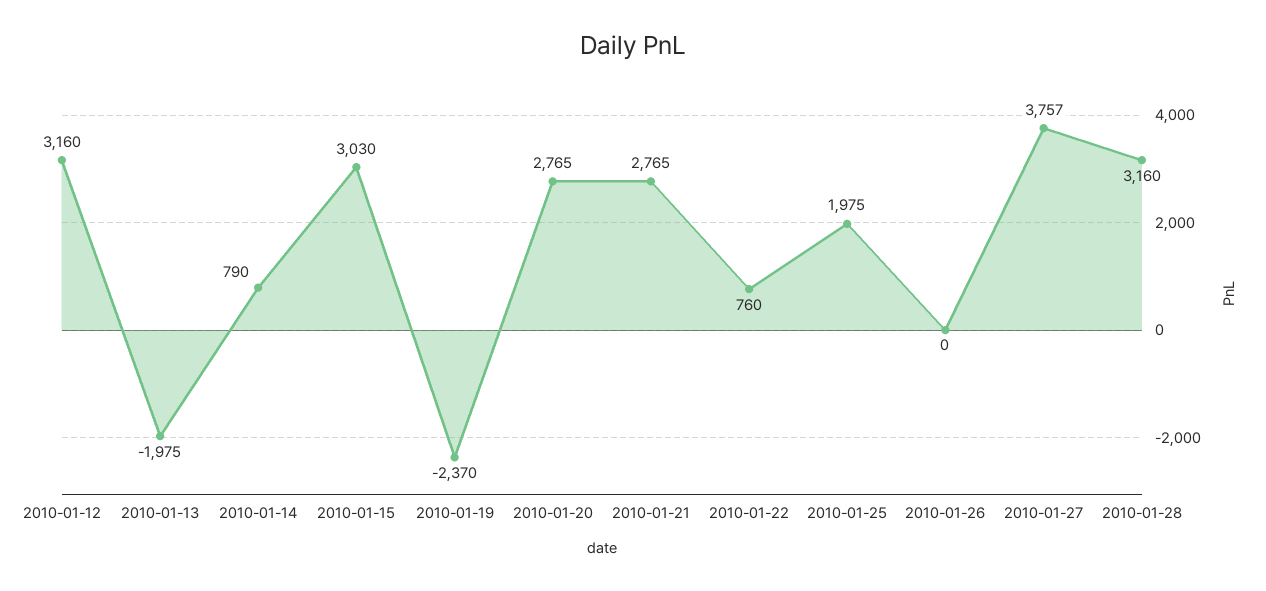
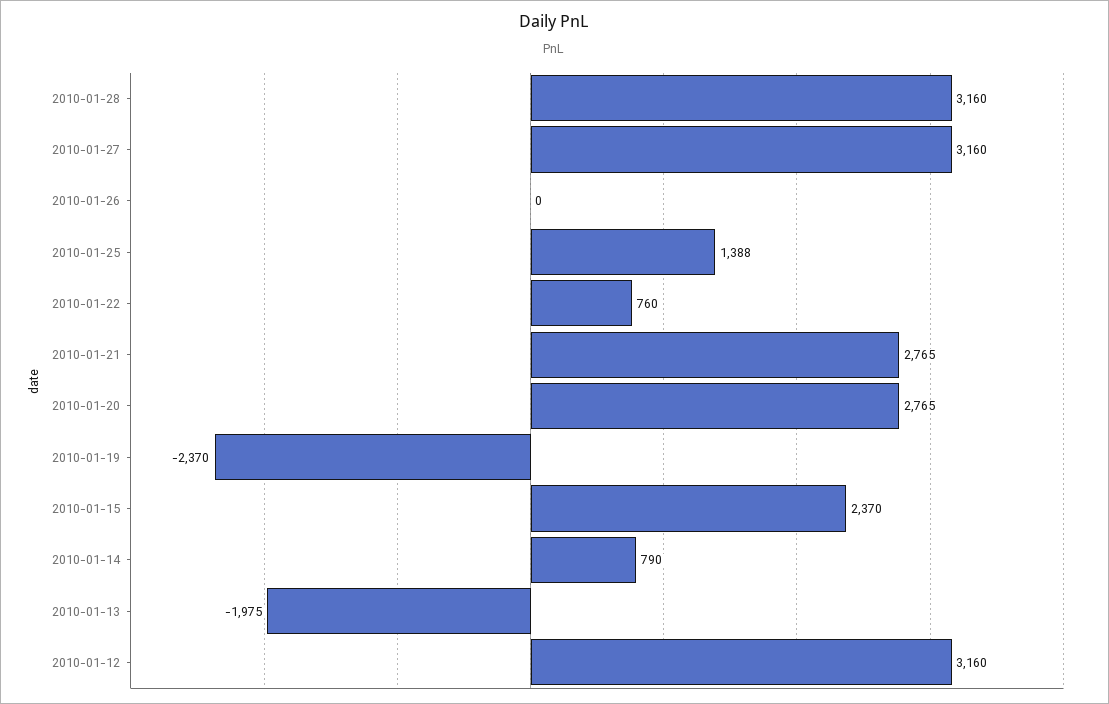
2010-01-15: 3030 -> 2370
2010-01-25: 1975 -> 1388
2010-01-27: 3757 -> 3160

